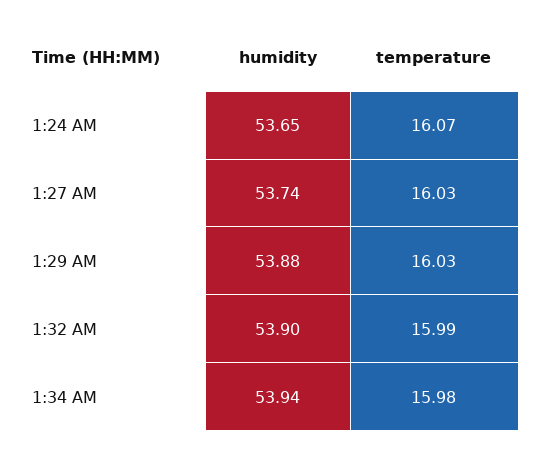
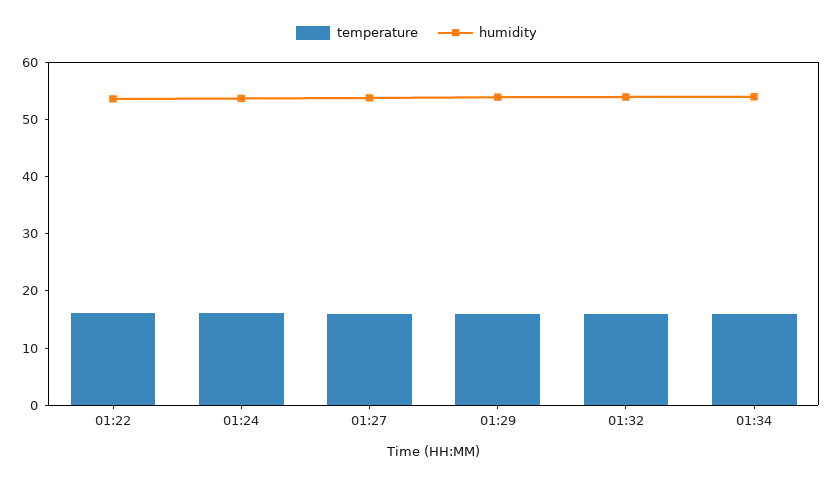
temperature, 01:22: none -> 16
humidity, 01:22: none -> 54

